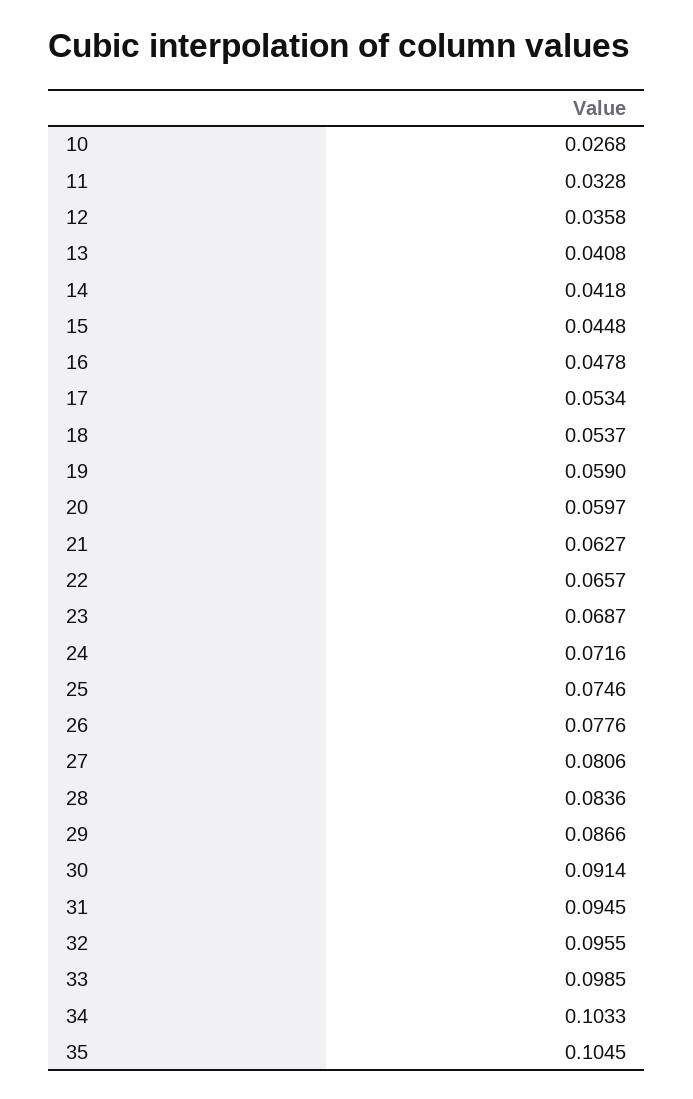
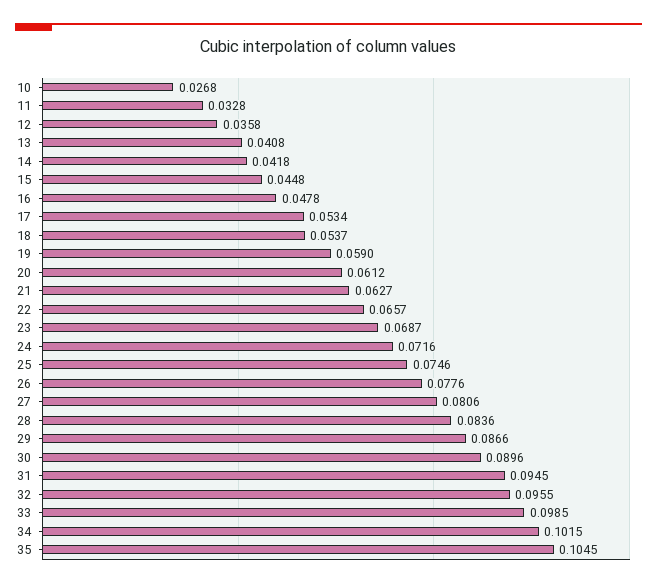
20: 0.0597 -> 0.0612
30: 0.0914 -> 0.0896
34: 0.1033 -> 0.1015

